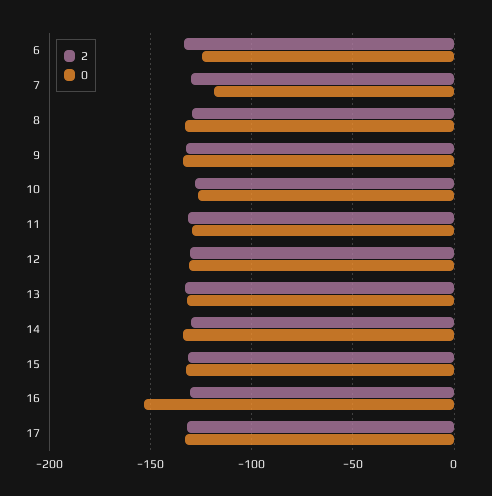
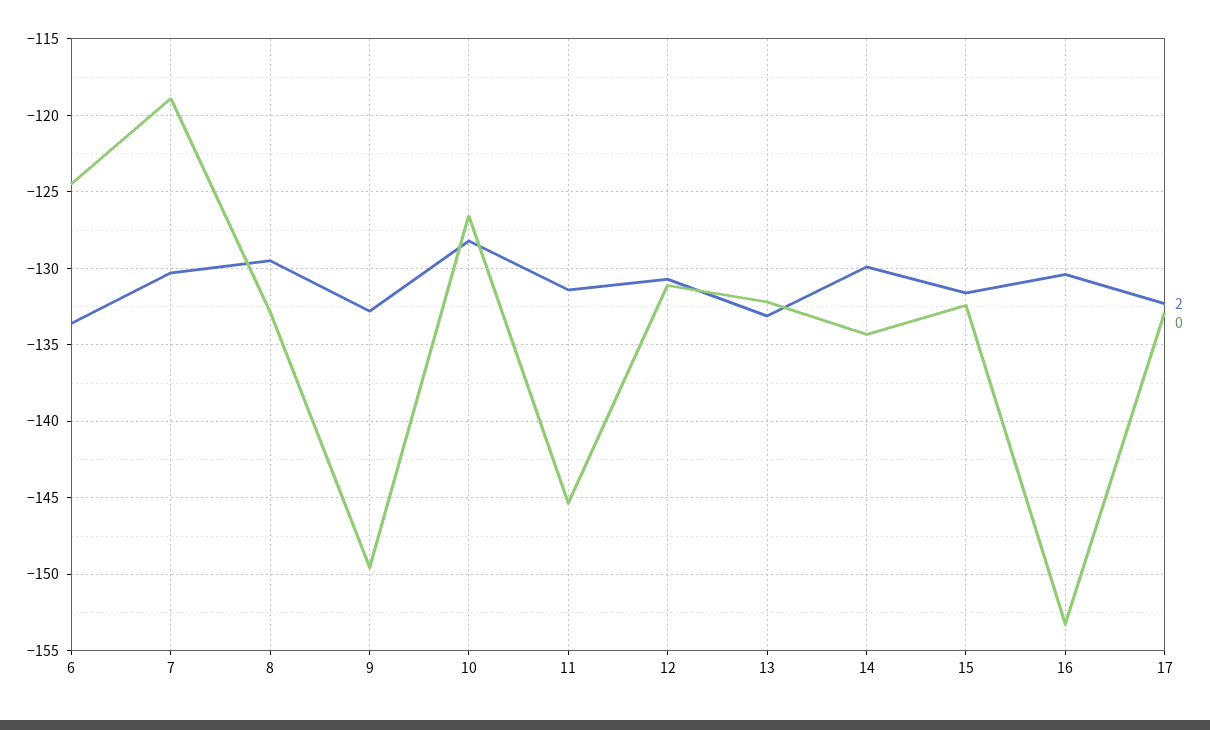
0, 9: -135 -> -149.5
0, 11: -130 -> -145.5

